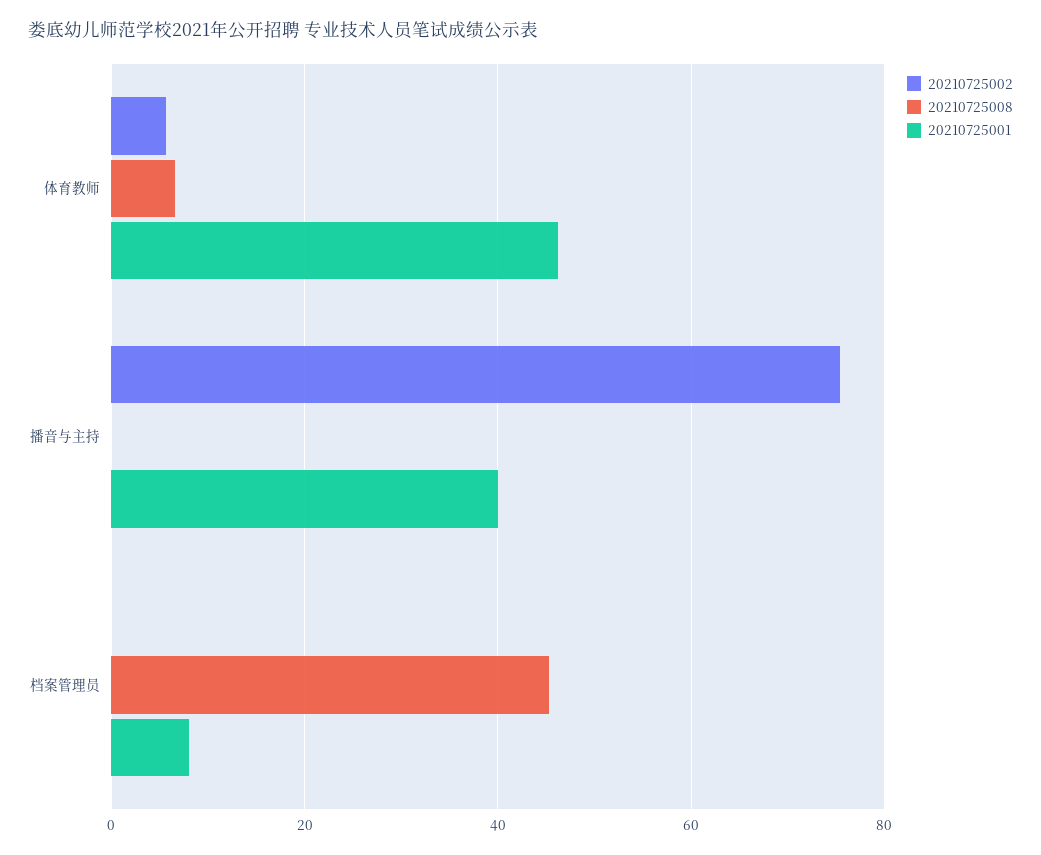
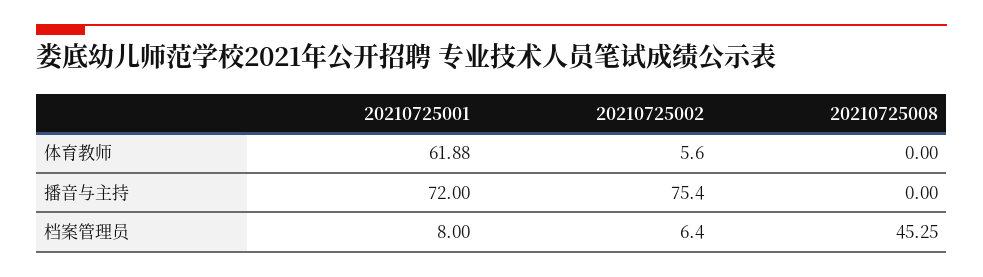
20210725008, 体育教师: 6 -> 0
20210725001, 体育教师: 46 -> 61.88
20210725001, 播音与主持: 40 -> 72
20210725002, 档案管理员: 0 -> 6.4

